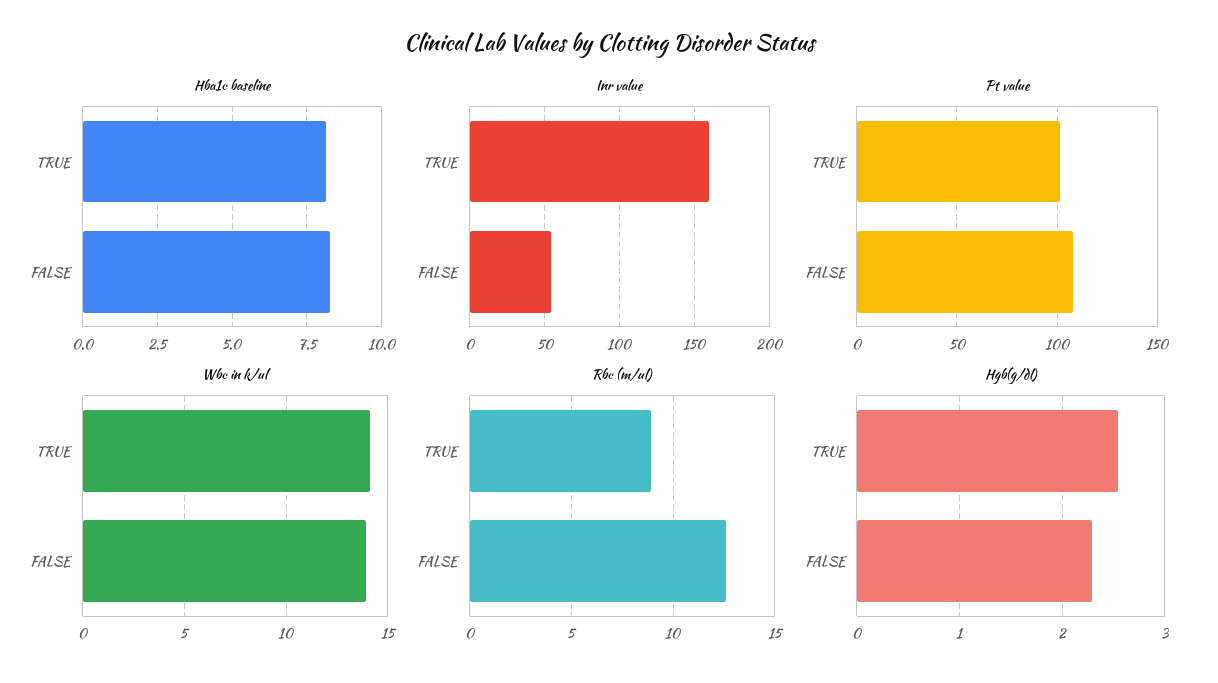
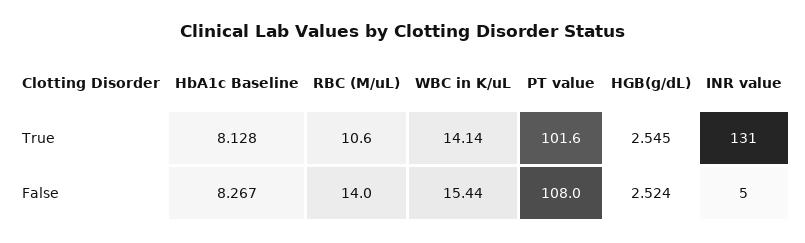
Inr value, TRUE: 160 -> 131
Inr value, FALSE: 55 -> 5
Wbc in k/ul, FALSE: 14 -> 15.44
Rbc (m/ul), TRUE: 9 -> 10.6
Rbc (m/ul), FALSE: 12.5 -> 14
Hgb(g/dl), FALSE: 2.3 -> 2.524

